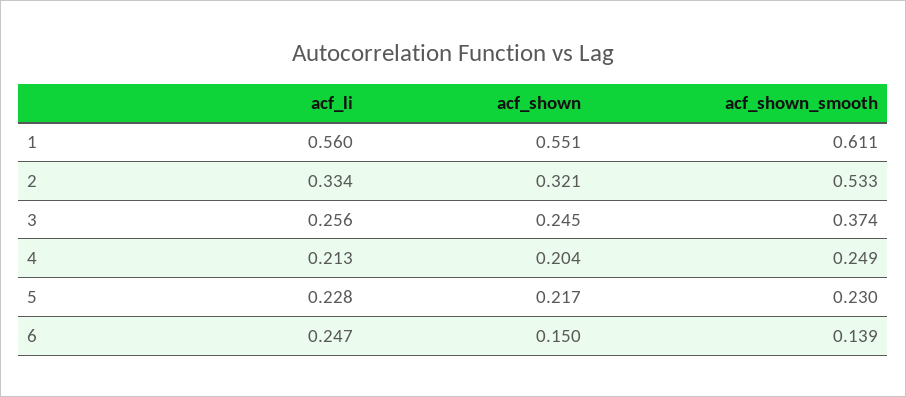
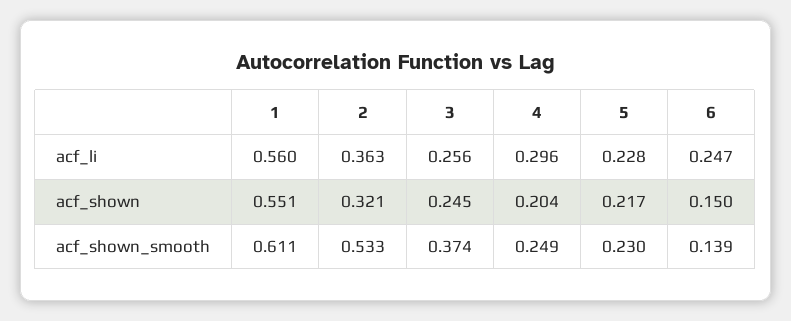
acf_li, 2: 0.334 -> 0.363
acf_li, 4: 0.213 -> 0.296

